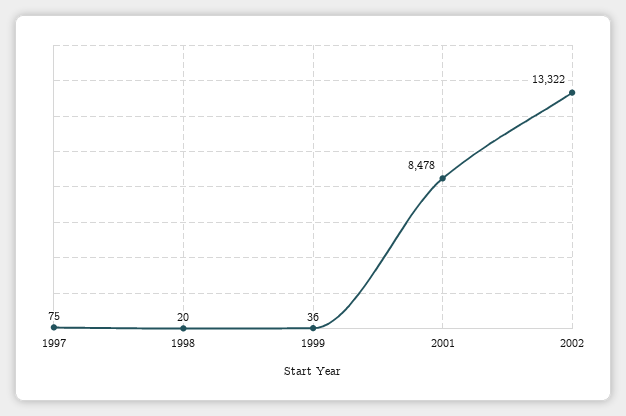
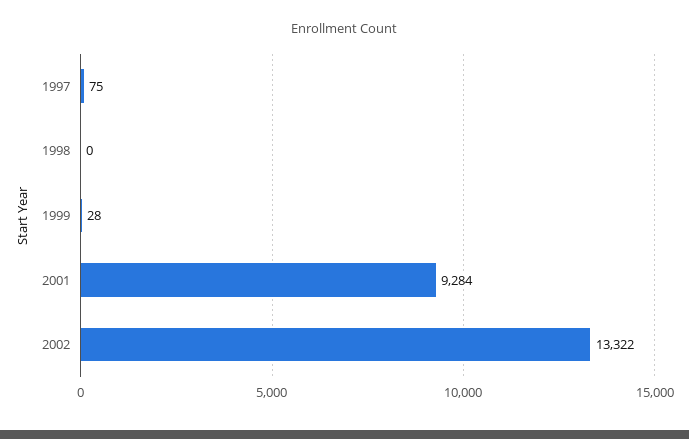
1998: 20 -> 0
1999: 36 -> 28
2001: 8478 -> 9284

